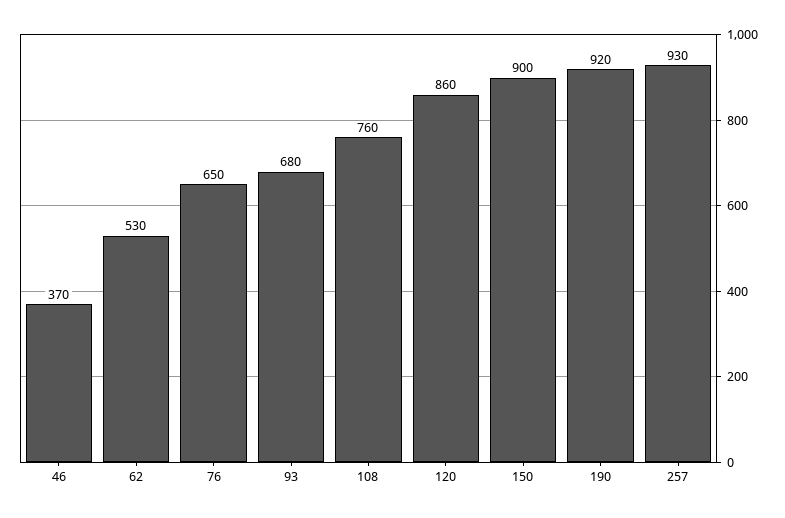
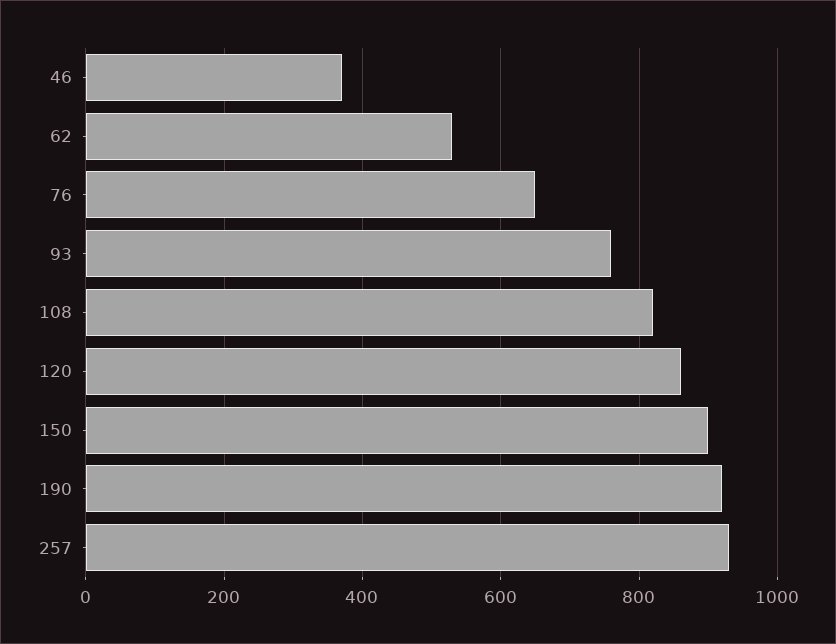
93: 680 -> 760
108: 760 -> 820

